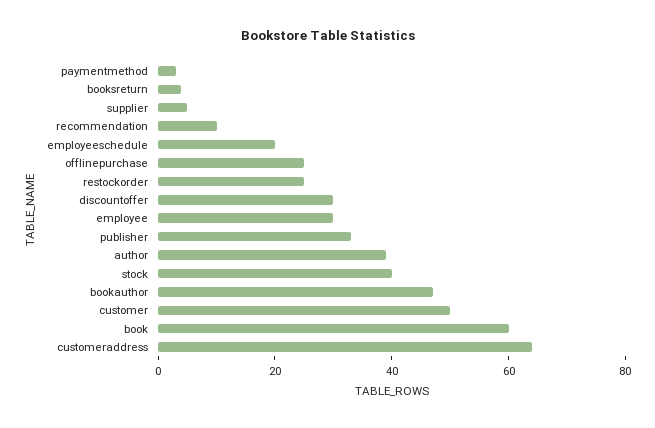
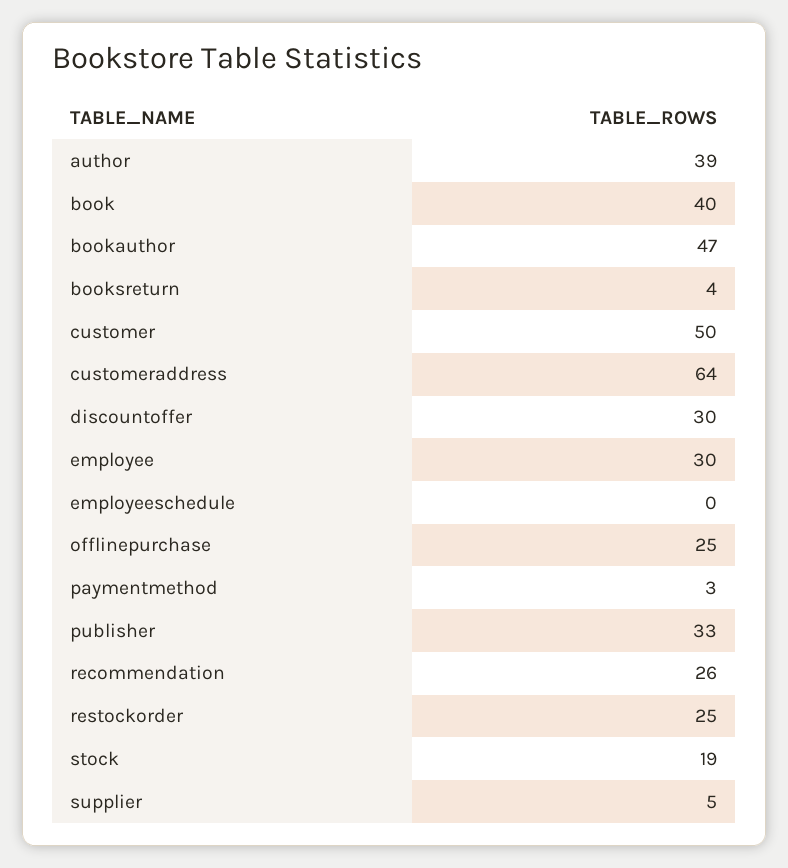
recommendation: 10 -> 26
employeeschedule: 20 -> 0
stock: 40 -> 19
book: 60 -> 40

